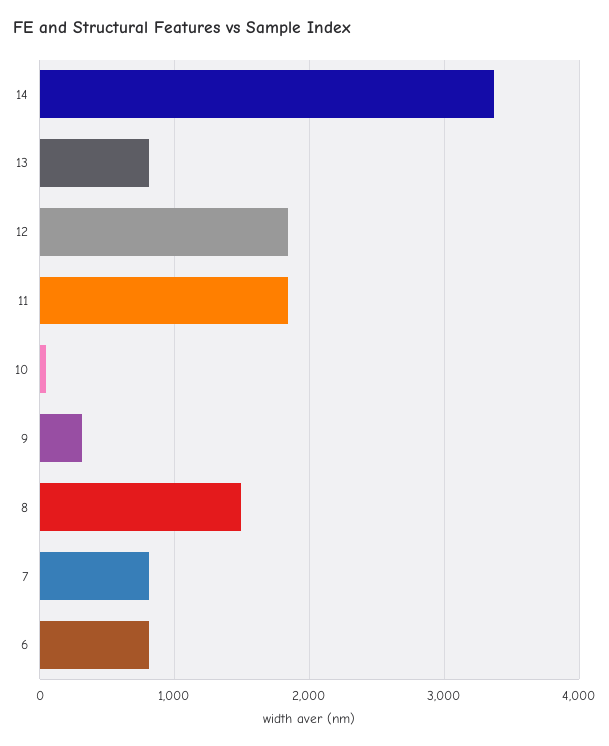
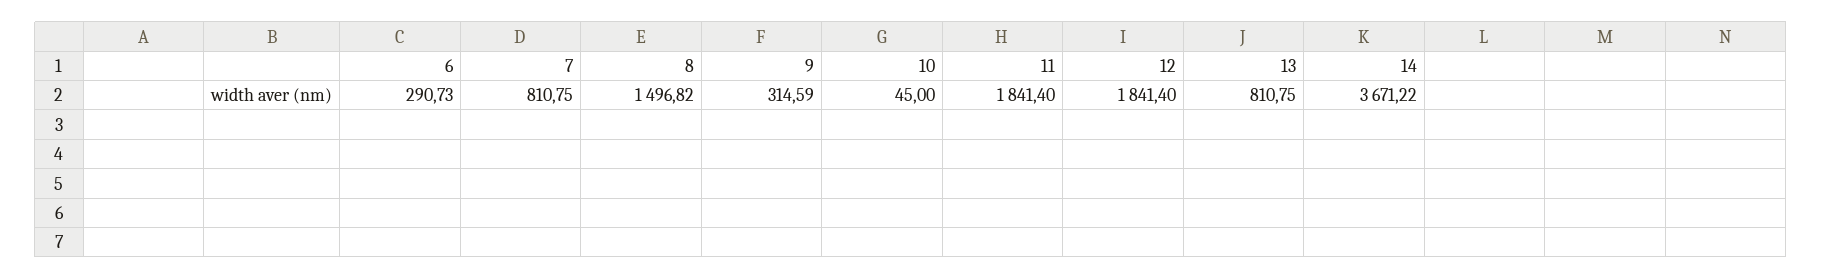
14: 3400 -> 3671.22
6: 800 -> 290.73

